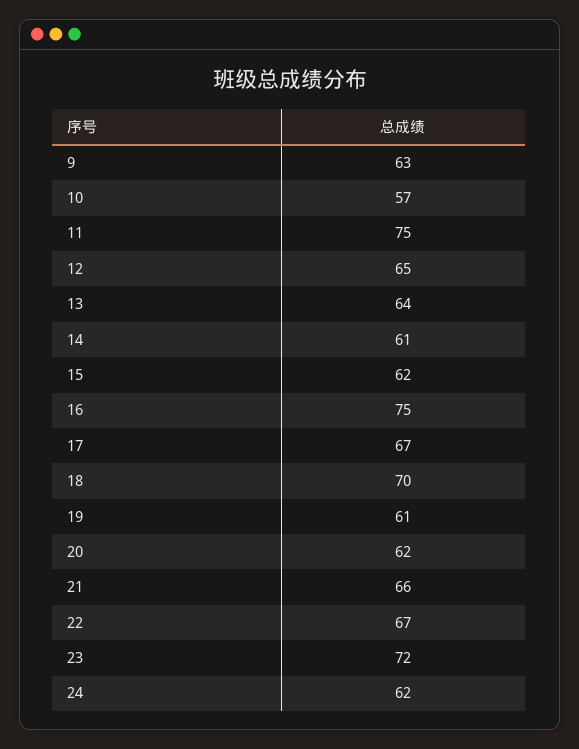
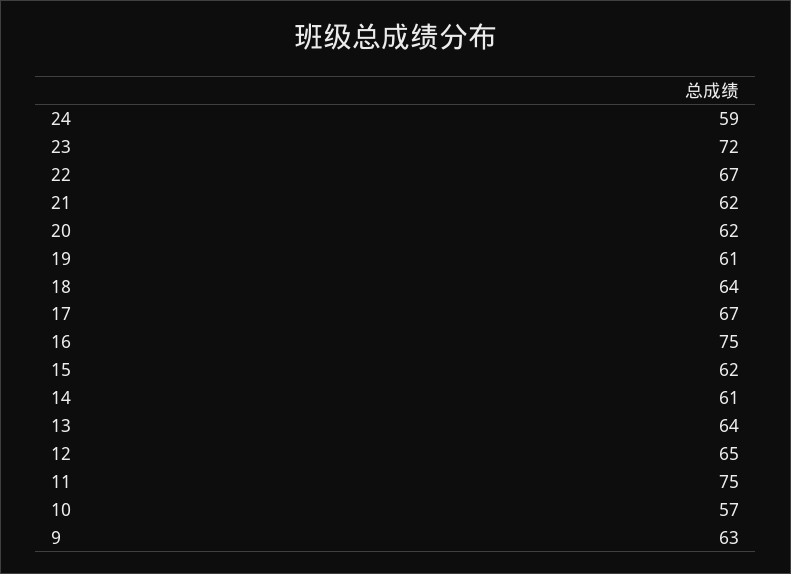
18: 70 -> 64
21: 66 -> 62
24: 62 -> 59

